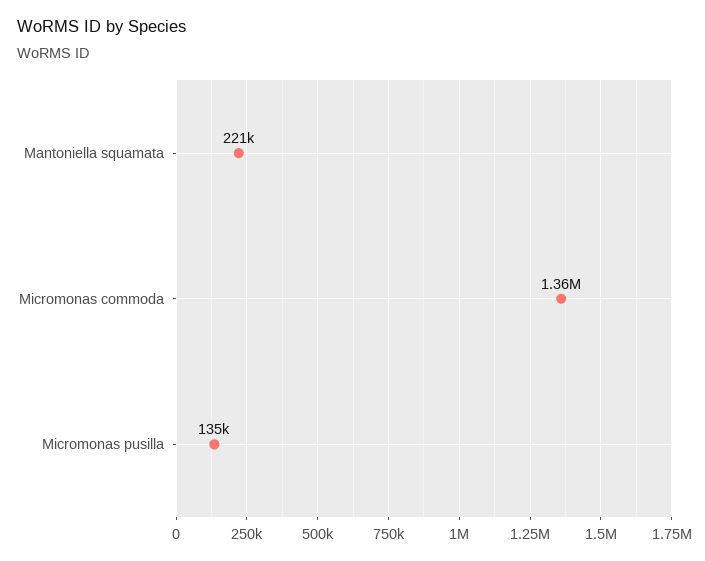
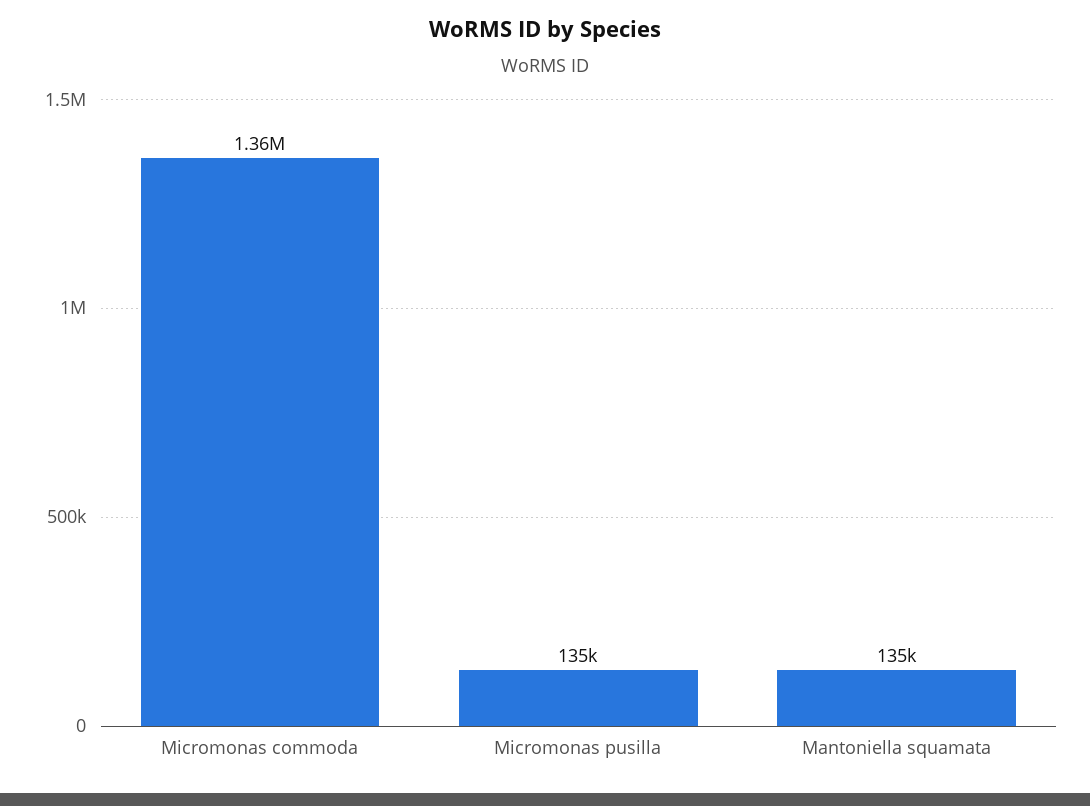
Mantoniella squamata: 221000 -> 135000

